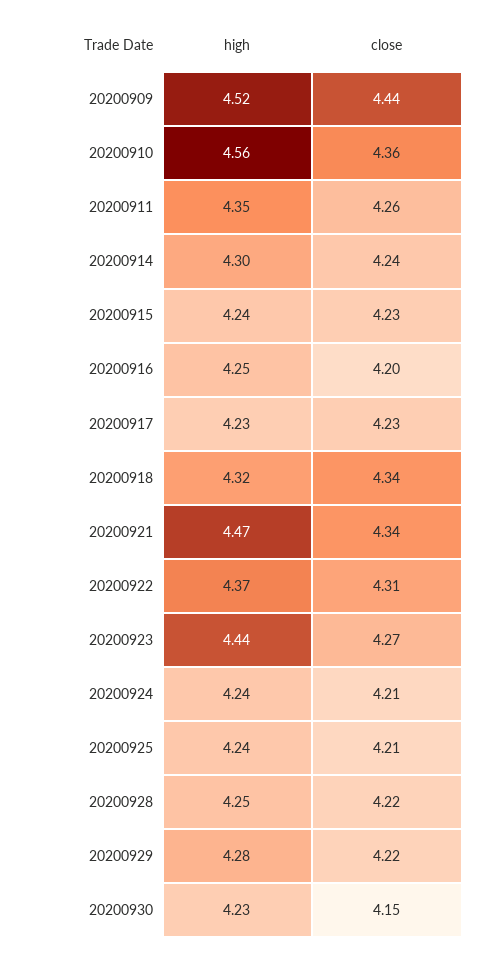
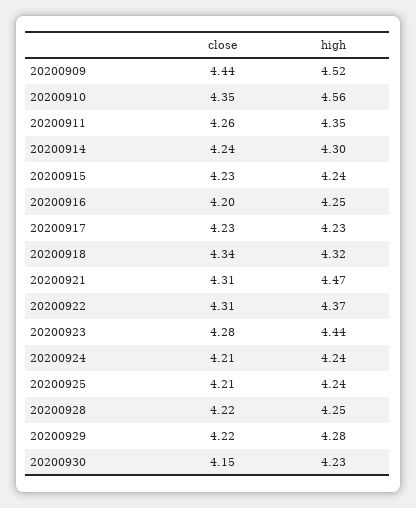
close, 20200910: 4.36 -> 4.35
close, 20200921: 4.34 -> 4.31
close, 20200923: 4.27 -> 4.28

